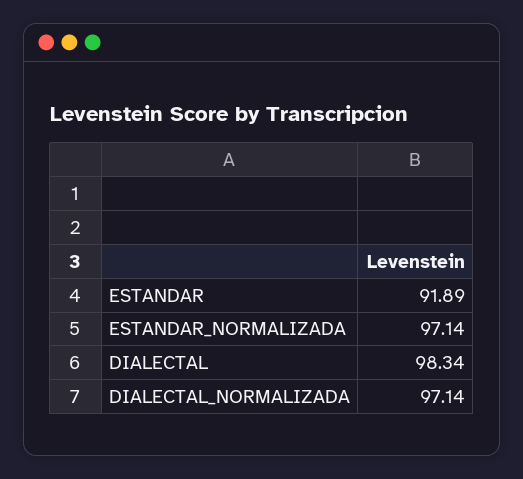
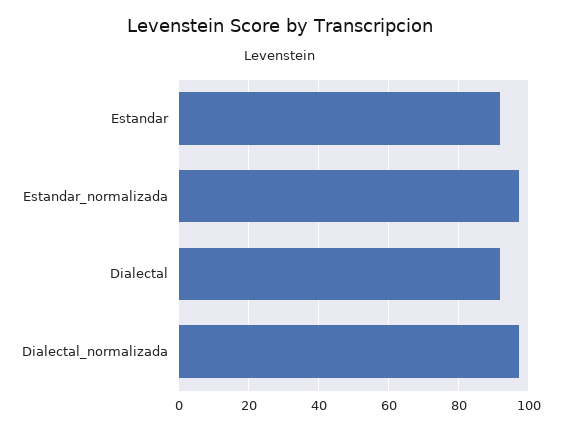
DIALECTAL: 98.34 -> 92

